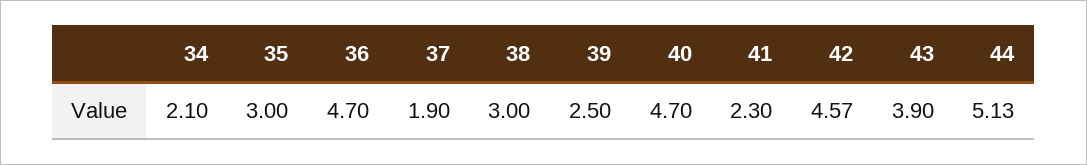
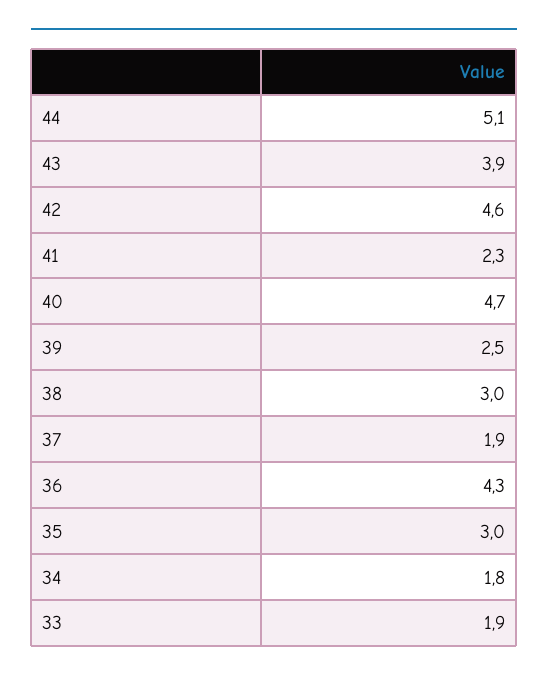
34: 2.1 -> 1.8
36: 4.7 -> 4.3
33: none -> 1.9

